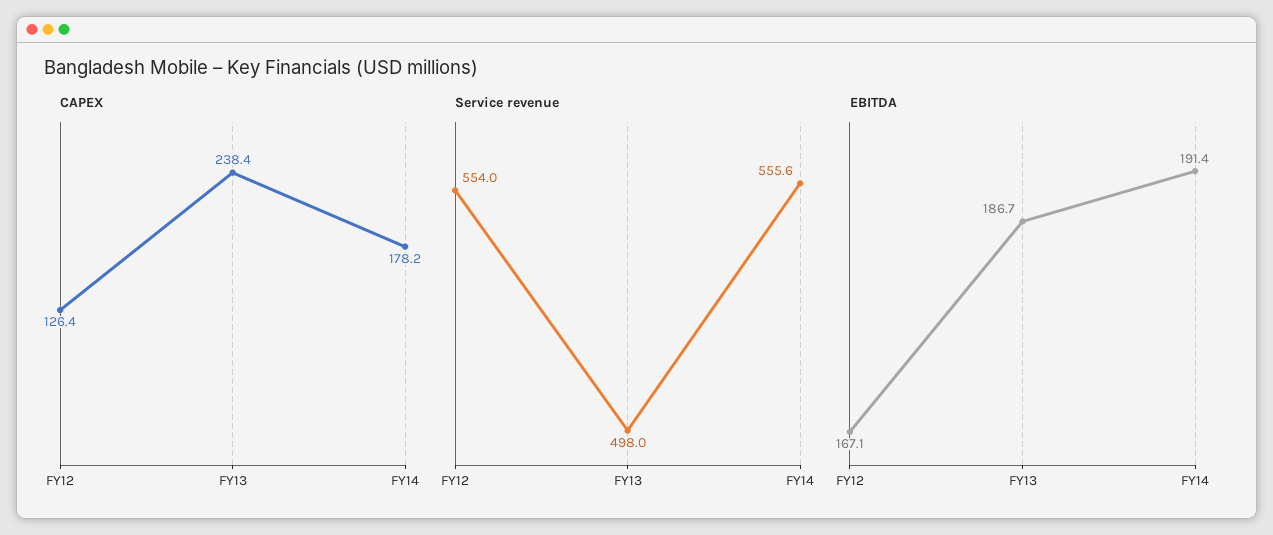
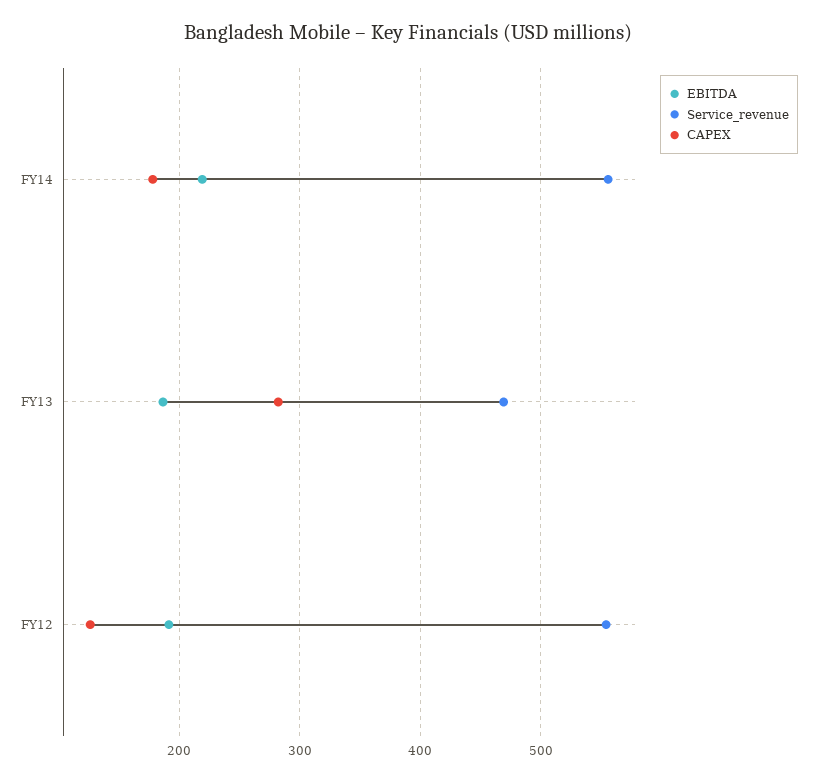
CAPEX, FY13: 238.4 -> 280
Service revenue, FY13: 498 -> 470
EBITDA, FY12: 167.1 -> 190
EBITDA, FY14: 191.4 -> 220

